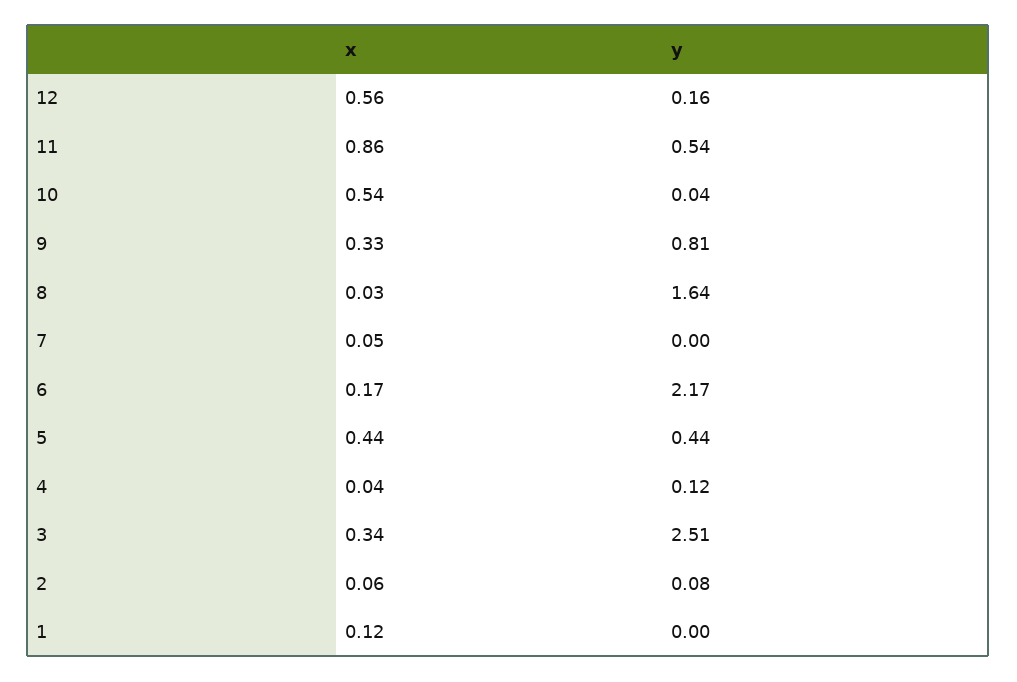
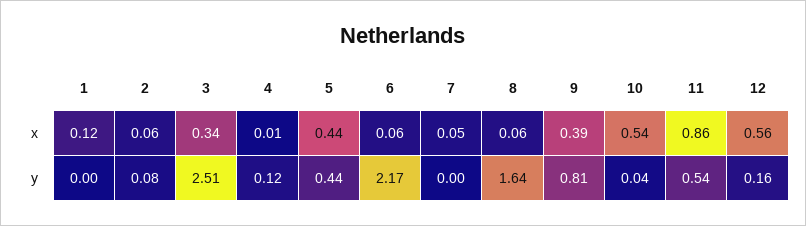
x, 9: 0.33 -> 0.39
x, 8: 0.03 -> 0.06
x, 6: 0.17 -> 0.06
x, 4: 0.04 -> 0.01

